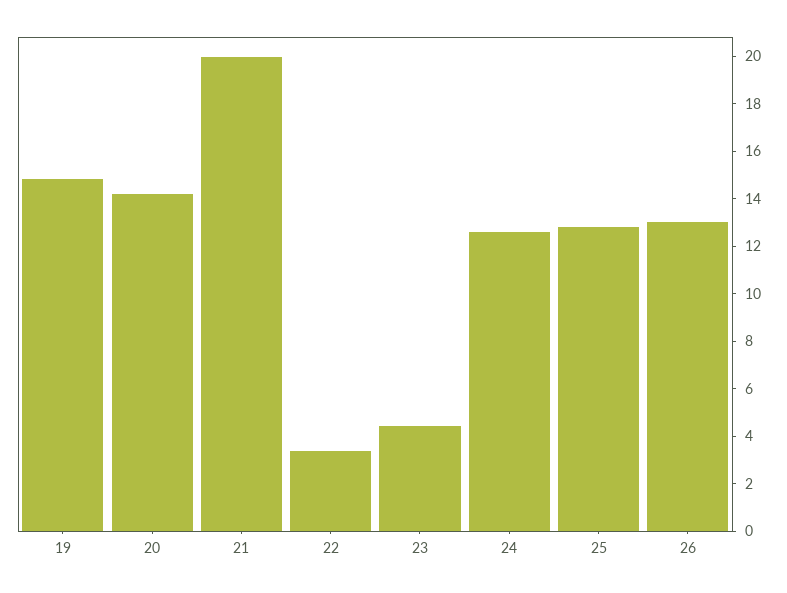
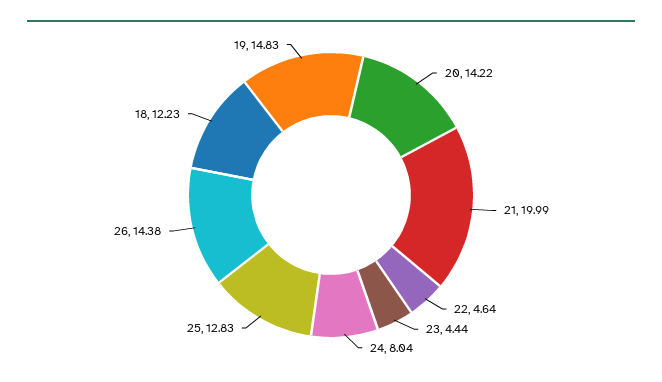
22: 3.5 -> 4.64
24: 12.5 -> 8.04
26: 13 -> 14.38
18: none -> 12.23

